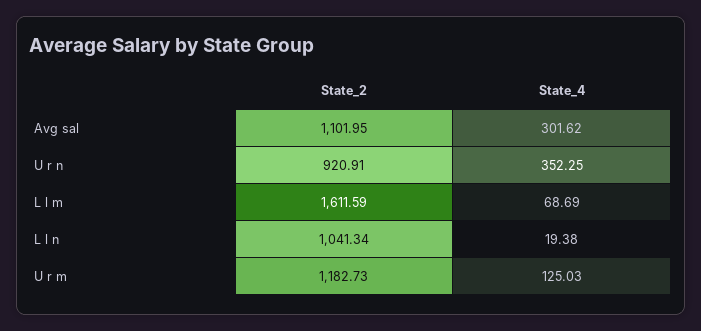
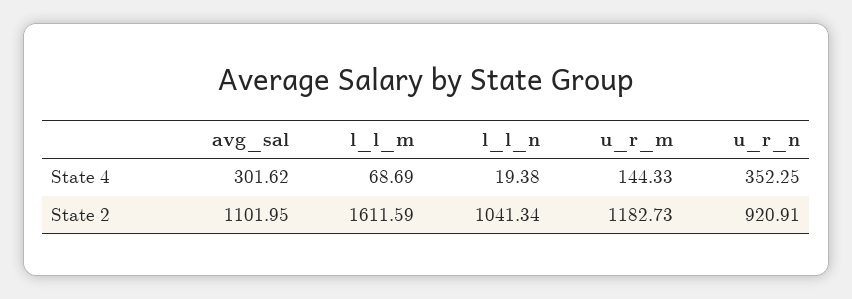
State_4, U r m: 125.03 -> 144.33

